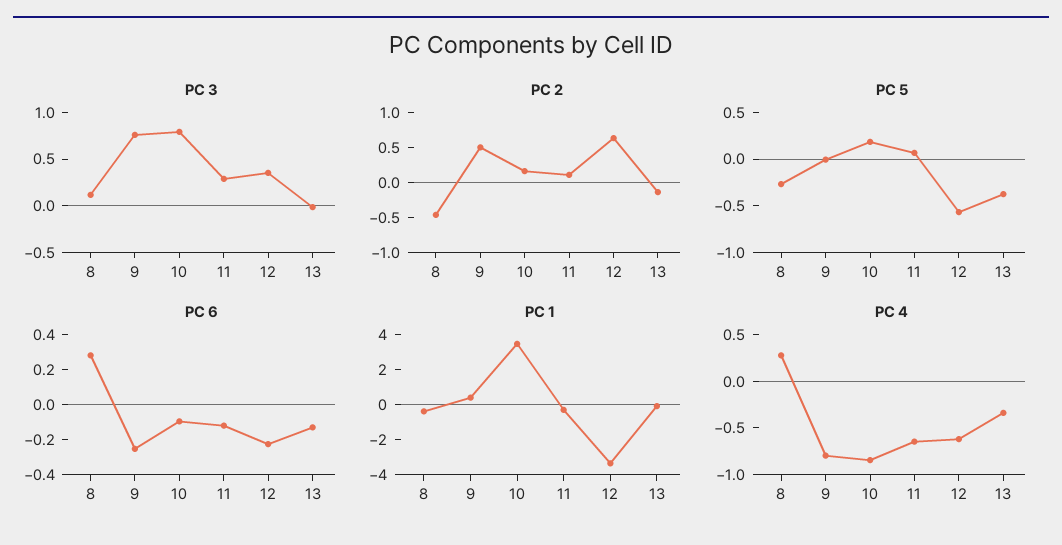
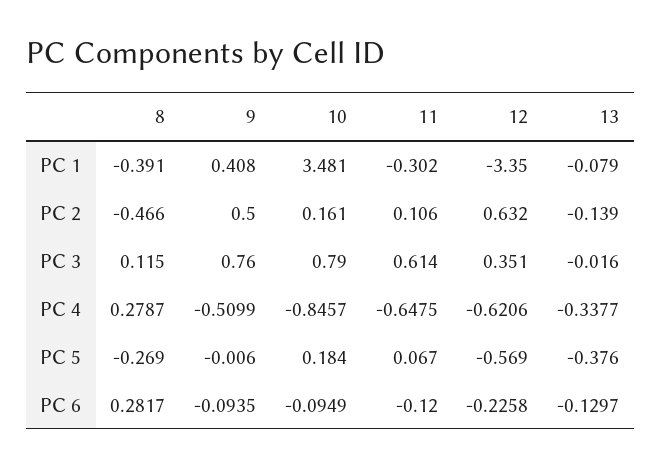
PC 3, 11: 0.3 -> 0.614
PC 6, 9: -0.25 -> -0.0935
PC 4, 9: -0.8 -> -0.5099

